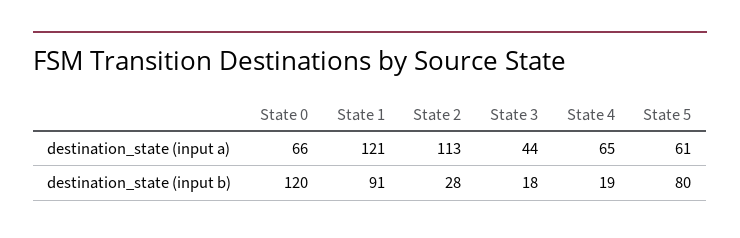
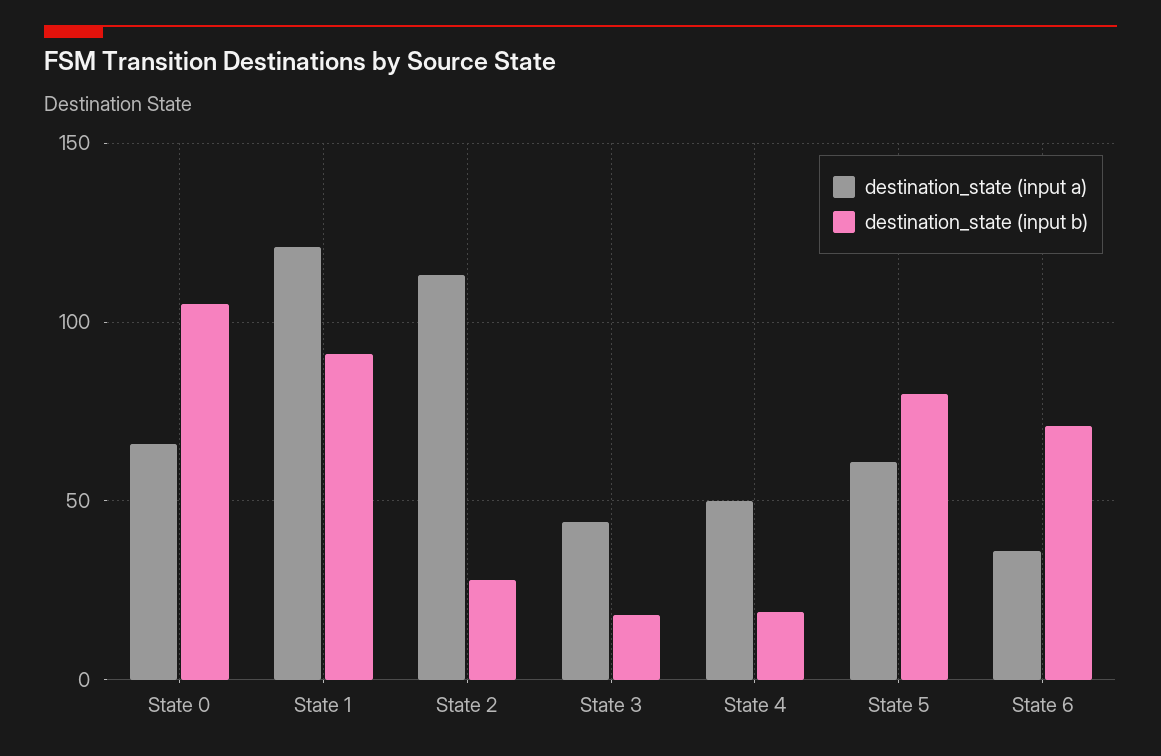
destination_state (input a), State 4: 65 -> 50
destination_state (input b), State 0: 120 -> 105
destination_state (input a), State 6: none -> 35
destination_state (input b), State 6: none -> 70

